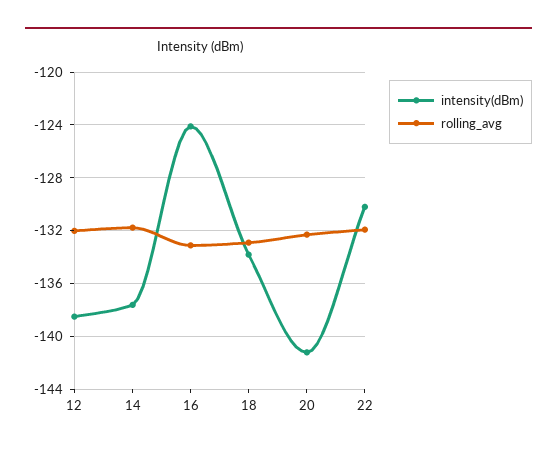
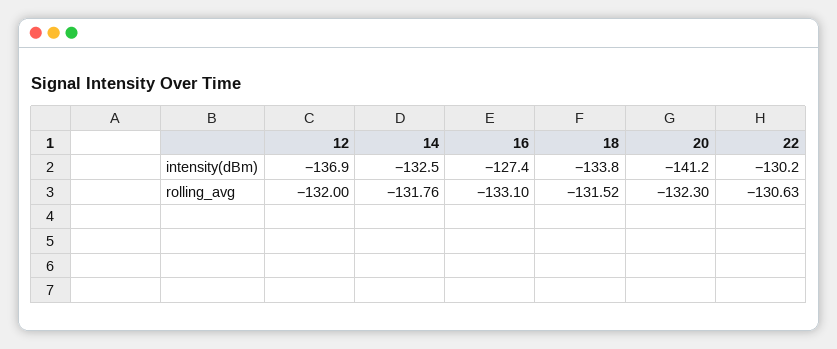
intensity(dBm), 12: -138.5 -> -136.9
intensity(dBm), 14: -137.5 -> -132.5
intensity(dBm), 16: -124 -> -127.4
rolling_avg, 18: -133 -> -131.52
rolling_avg, 22: -132 -> -130.63

